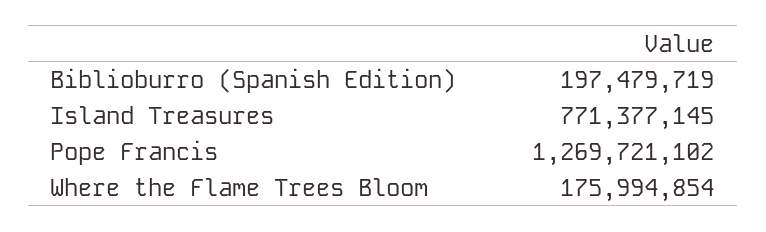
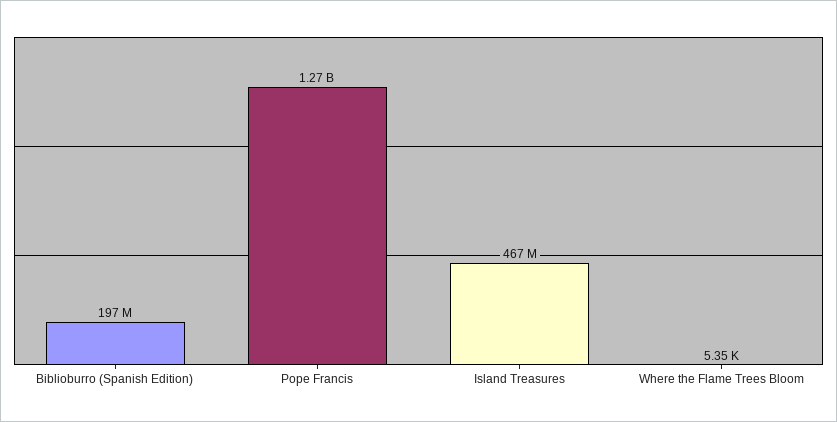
Island Treasures: 771377145 -> 467000000
Where the Flame Trees Bloom: 175994854 -> 5350

